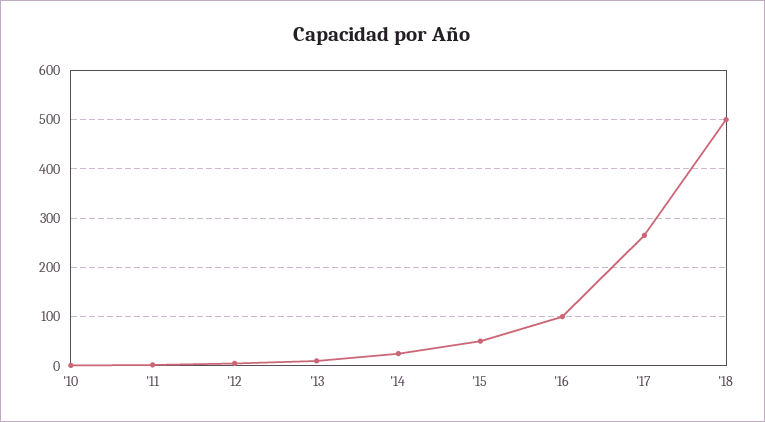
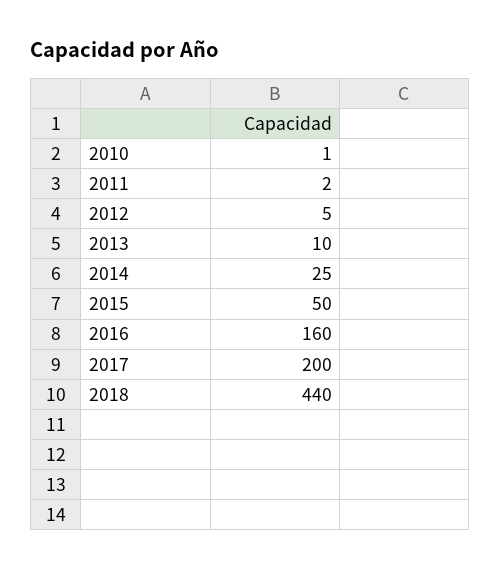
'16: 100 -> 160
'17: 260 -> 200
'18: 500 -> 440

